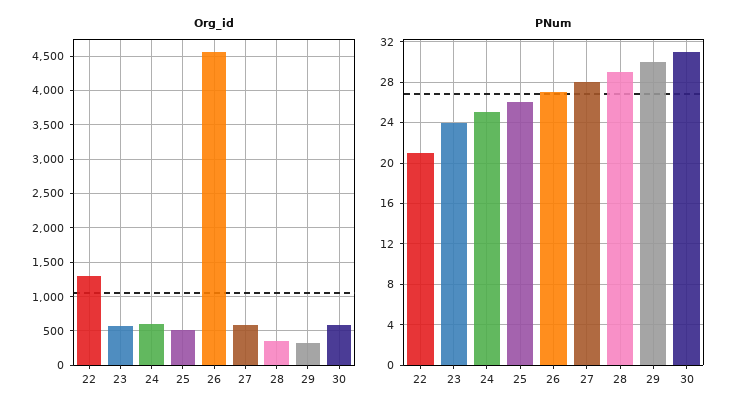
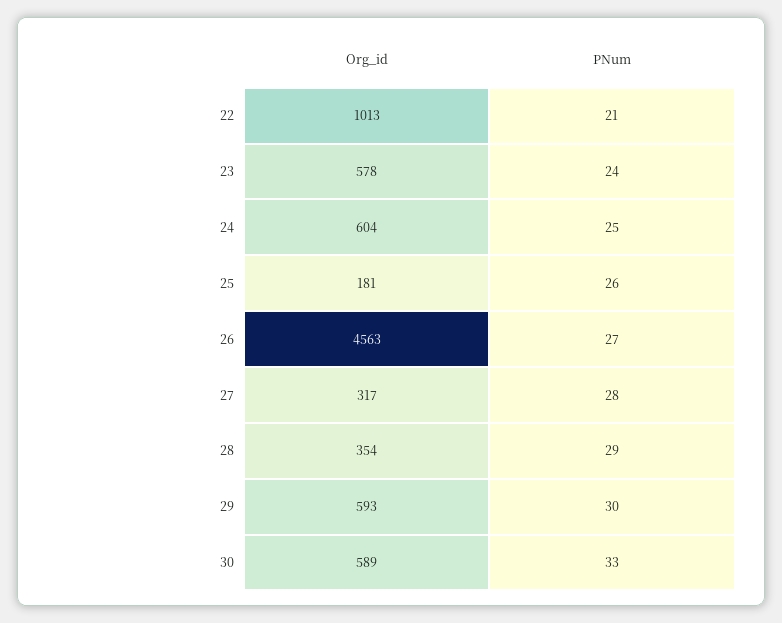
Org_id, 22: 1300 -> 1013
Org_id, 25: 500 -> 181
Org_id, 27: 600 -> 317
Org_id, 29: 300 -> 593
PNum, 30: 31 -> 33

